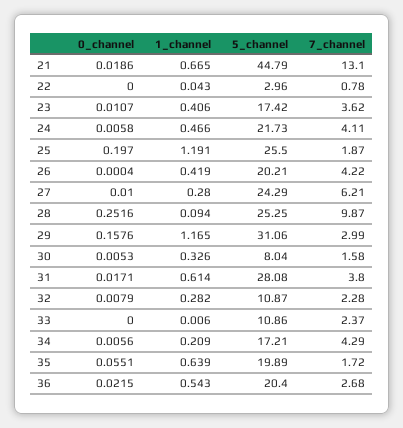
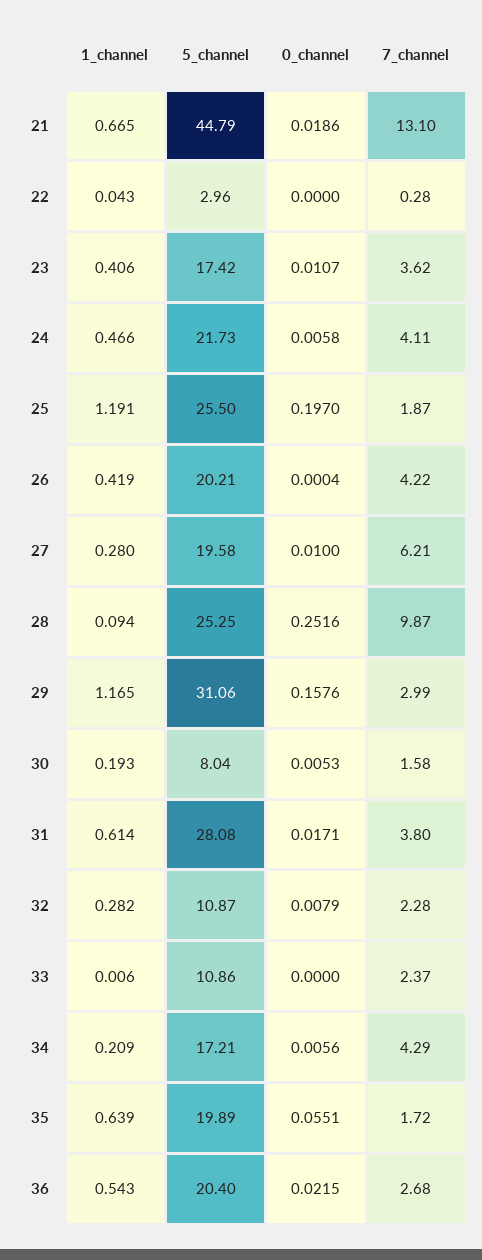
7_channel, 22: 0.78 -> 0.28
5_channel, 27: 24.29 -> 19.58
1_channel, 30: 0.326 -> 0.193

